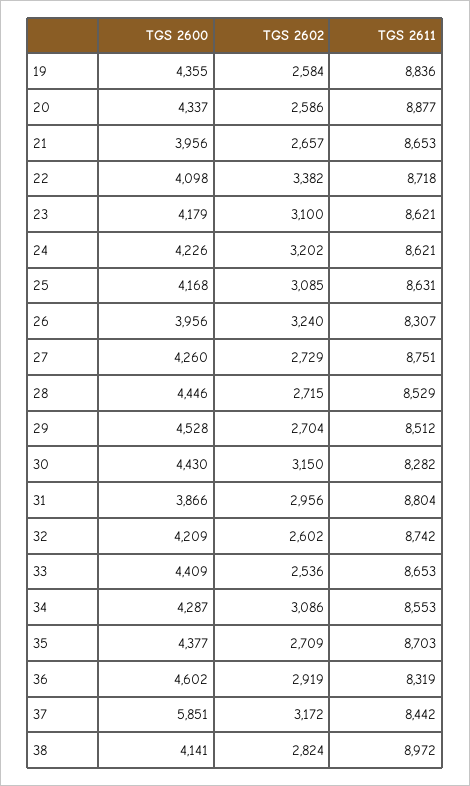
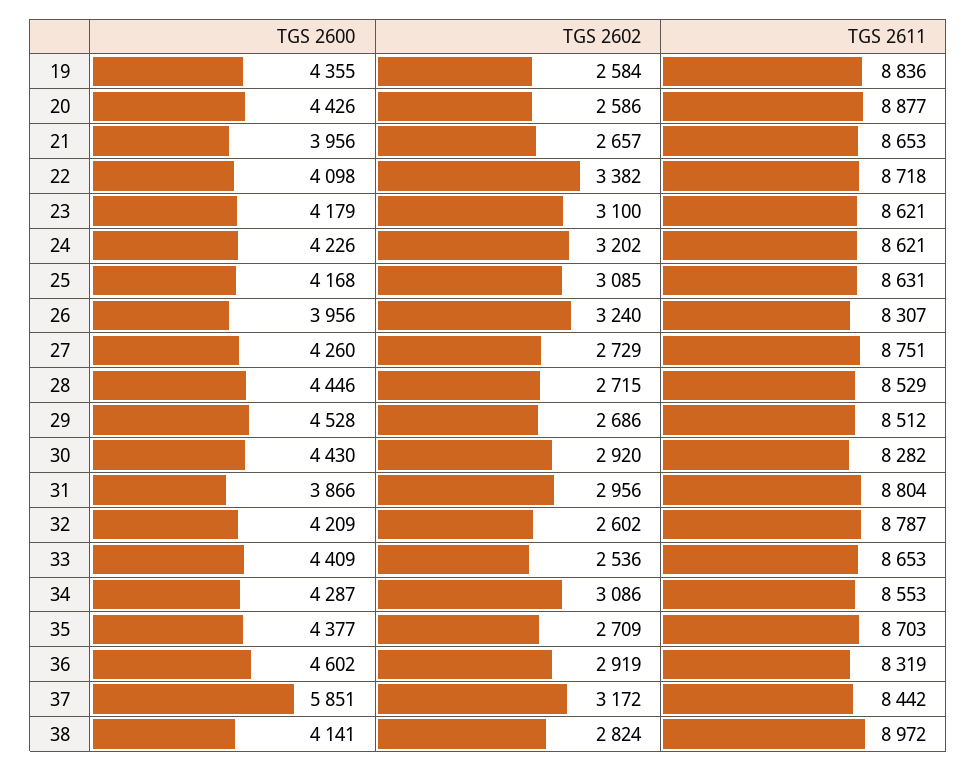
TGS 2600, 20: 4337 -> 4426
TGS 2602, 29: 2704 -> 2686
TGS 2602, 30: 3150 -> 2920
TGS 2611, 32: 8742 -> 8787

